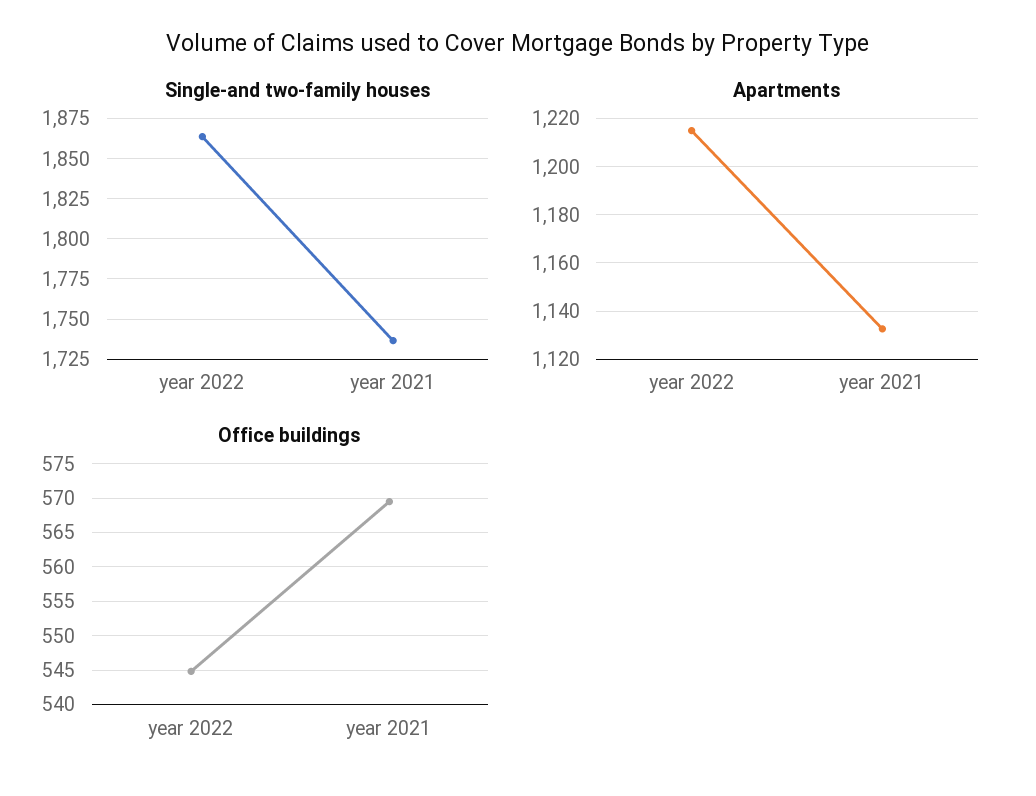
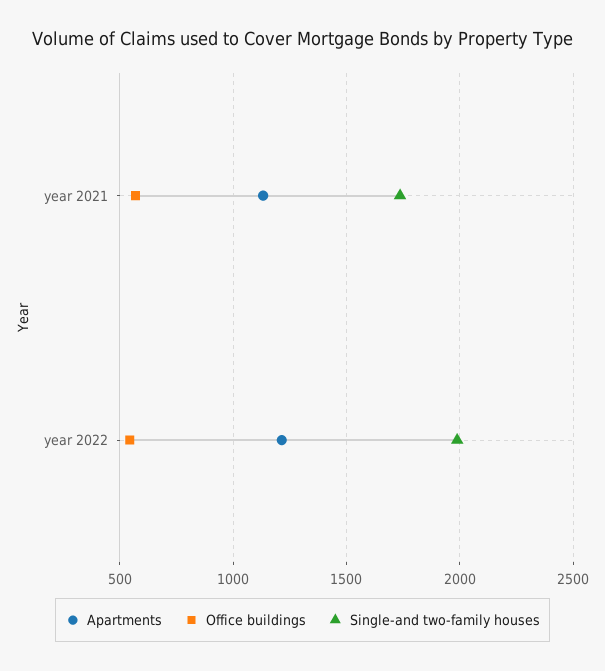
Single-and two-family houses, year 2022: 1865 -> 2000

